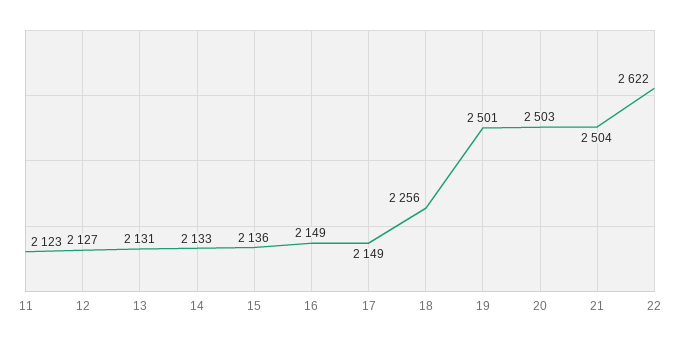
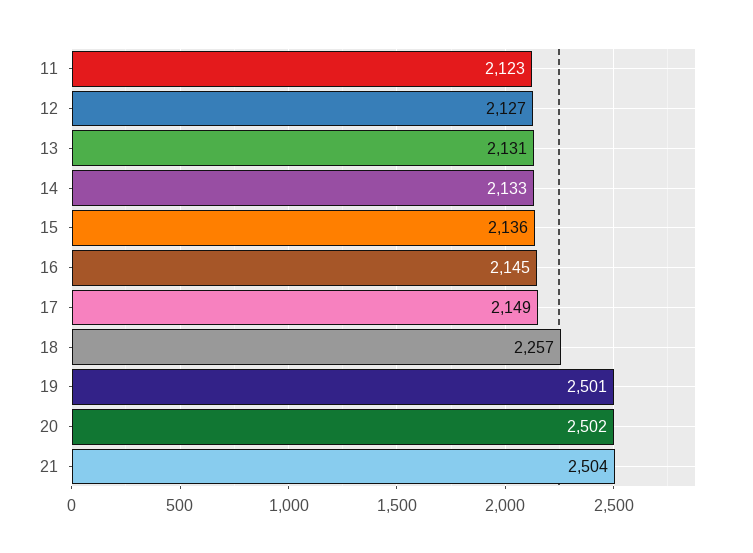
16: 2149 -> 2145
18: 2256 -> 2257
20: 2503 -> 2502
22: 2622 -> none

